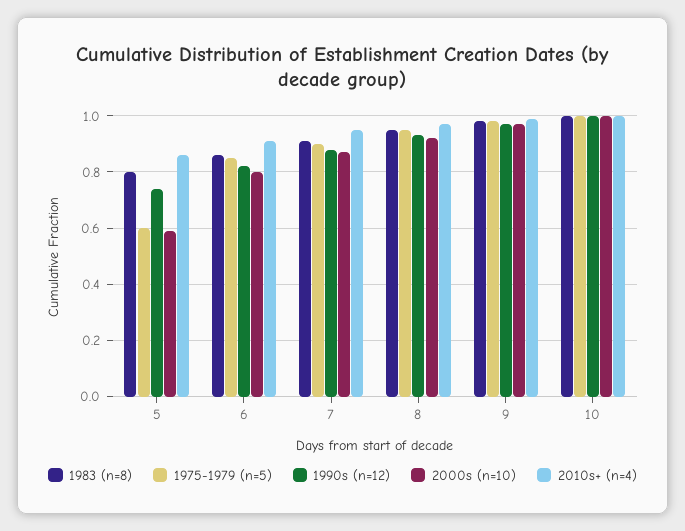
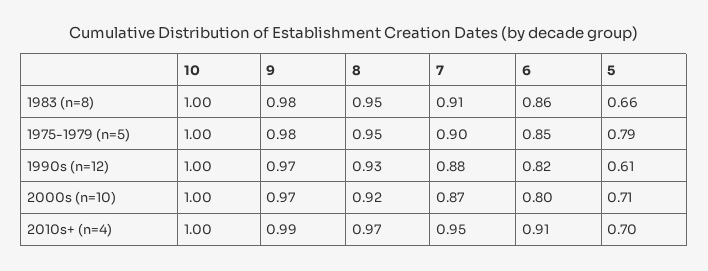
1983 (n=8), 5: 0.8 -> 0.66
1975-1979 (n=5), 5: 0.6 -> 0.79
1990s (n=12), 5: 0.75 -> 0.61
2000s (n=10), 5: 0.6 -> 0.71
2010s+ (n=4), 5: 0.85 -> 0.7

